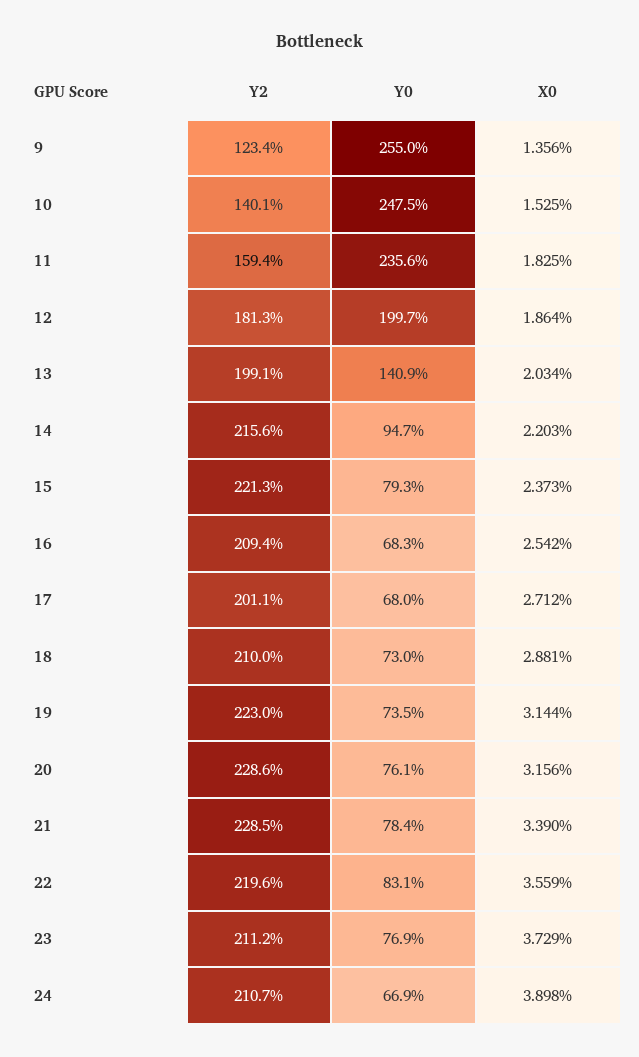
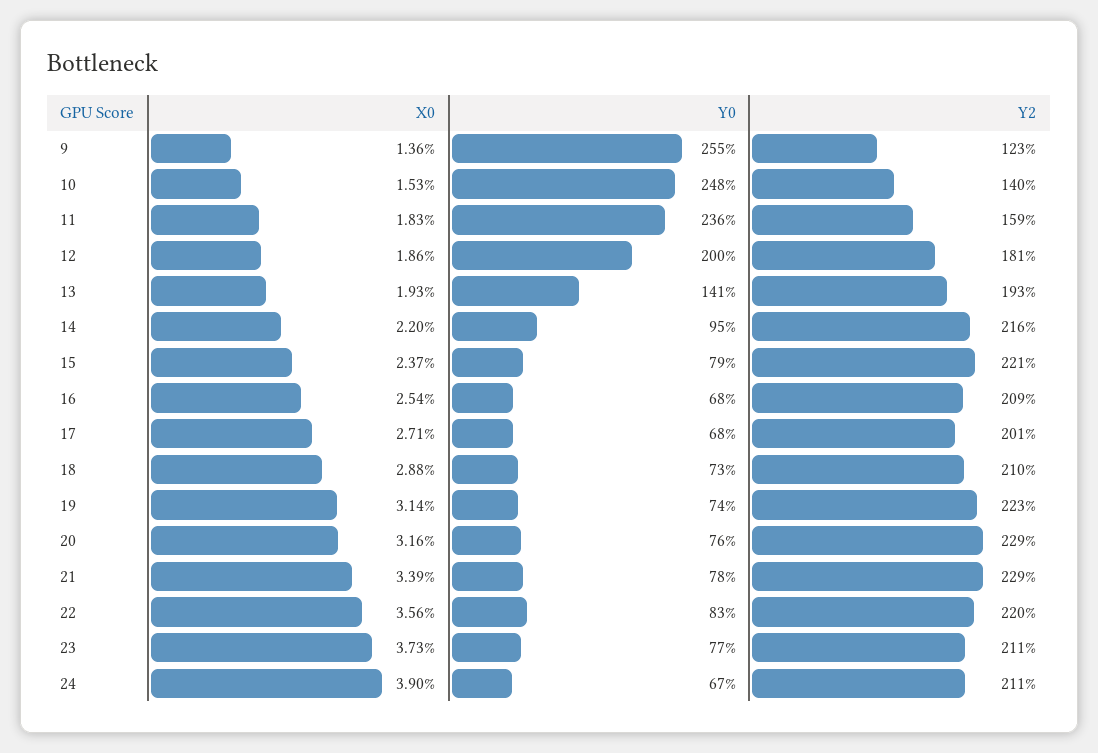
Y2, 13: 199.1 -> 193
X0, 13: 2.034 -> 1.93

